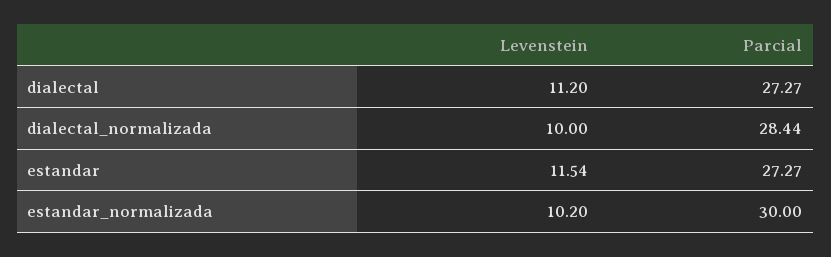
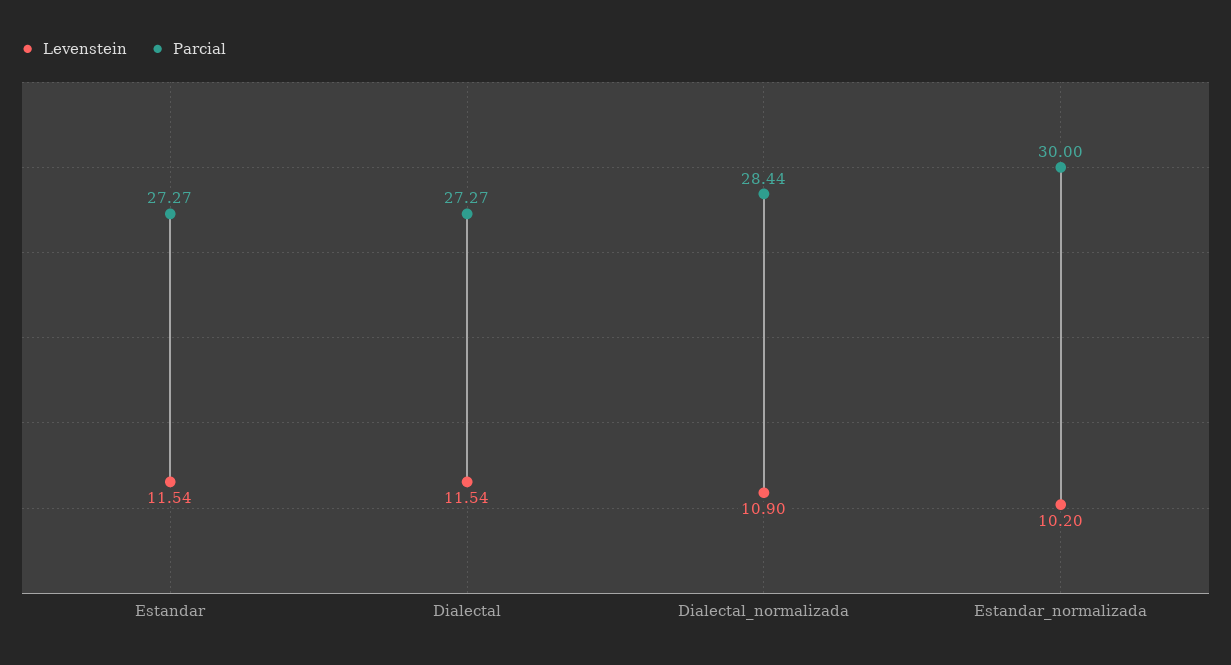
Levenstein, dialectal: 11.2 -> 11.54
Levenstein, dialectal_normalizada: 10 -> 10.9

